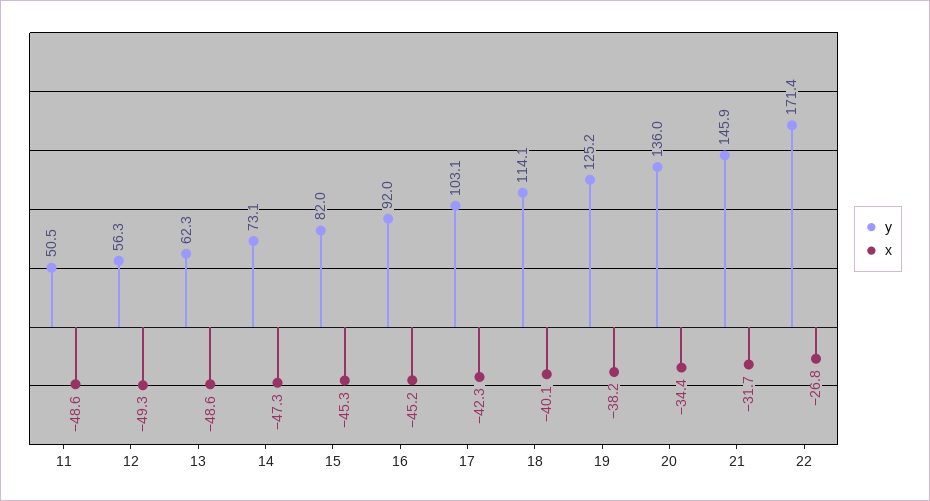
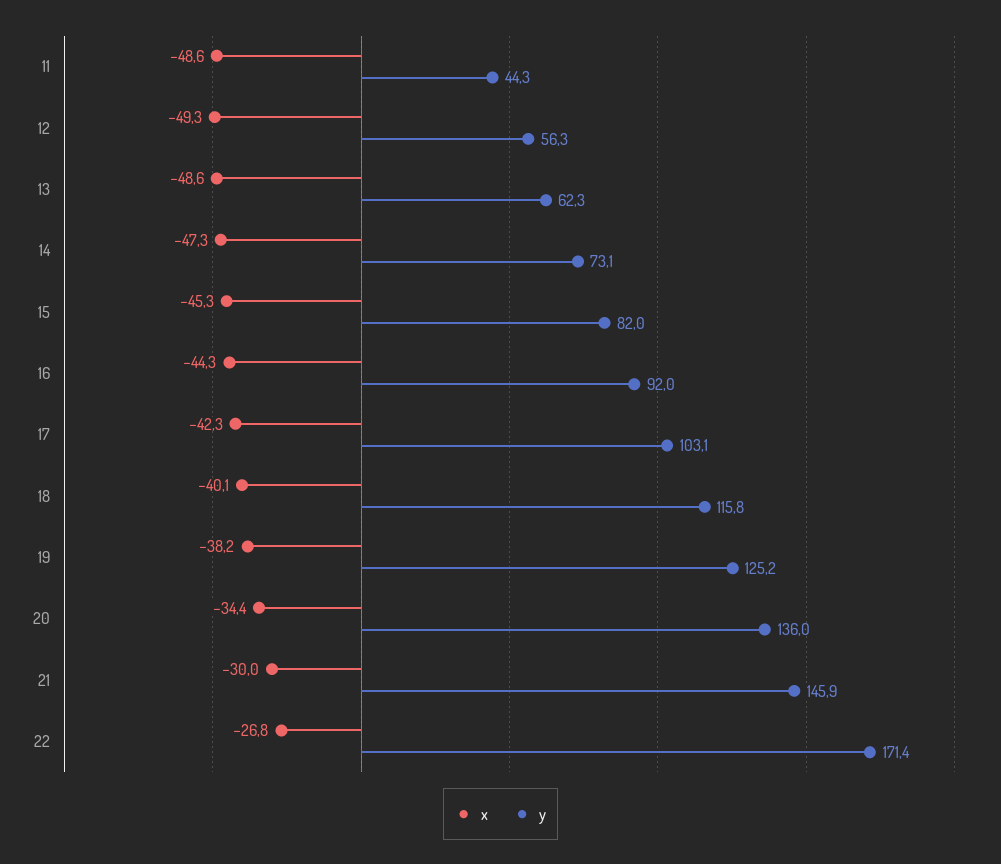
y, 11: 50.5 -> 44.3
x, 16: -45.2 -> -44.3
y, 18: 114.1 -> 115.8
x, 21: -31.7 -> -30

